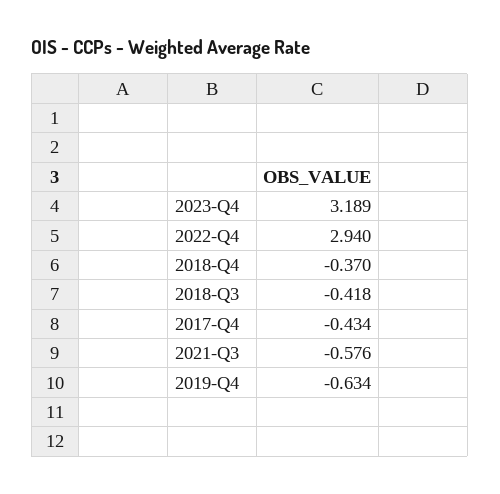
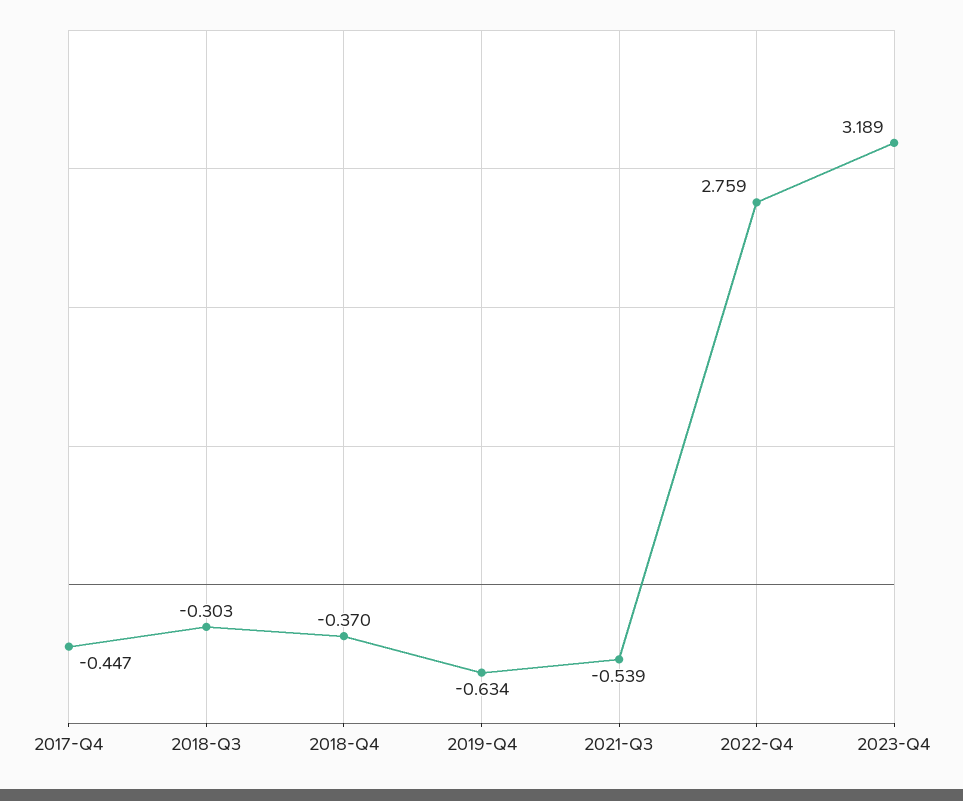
2022-Q4: 2.94 -> 2.759
2018-Q3: -0.418 -> -0.303
2017-Q4: -0.434 -> -0.447
2021-Q3: -0.576 -> -0.539

